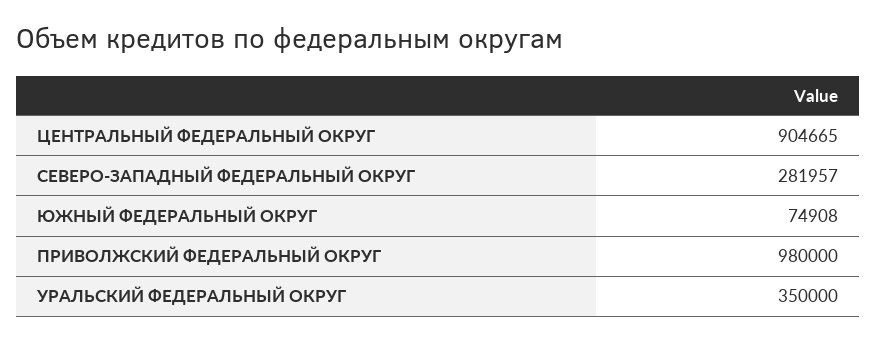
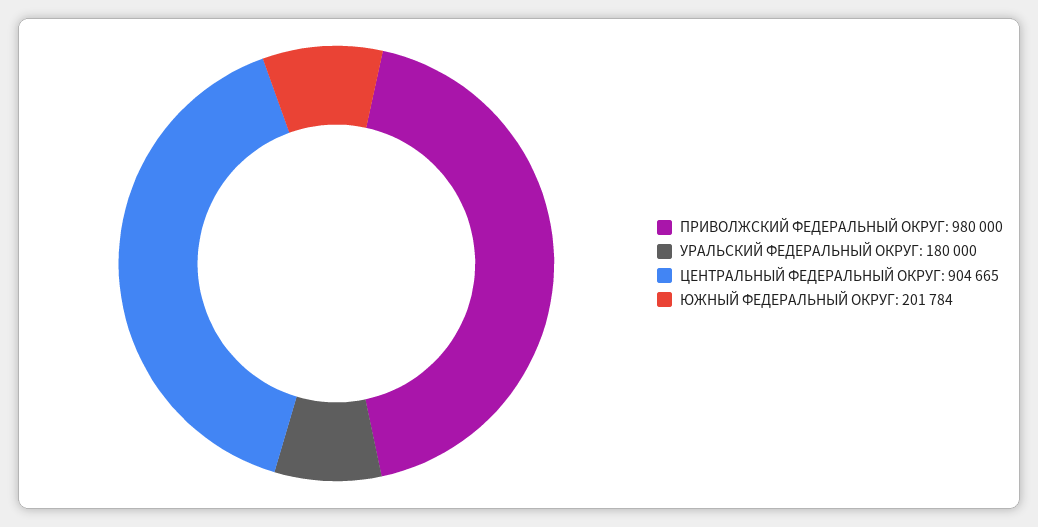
СЕВЕРО-ЗАПАДНЫЙ ФЕДЕРАЛЬНЫЙ ОКРУГ: 281957 -> none
ЮЖНЫЙ ФЕДЕРАЛЬНЫЙ ОКРУГ: 74908 -> 201784
УРАЛЬСКИЙ ФЕДЕРАЛЬНЫЙ ОКРУГ: 350000 -> 180000

